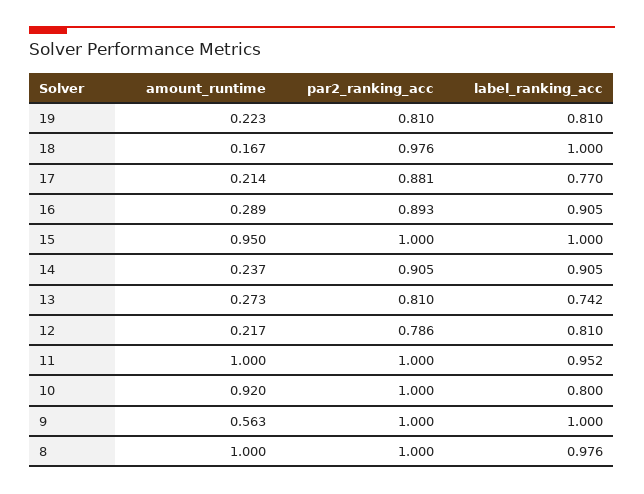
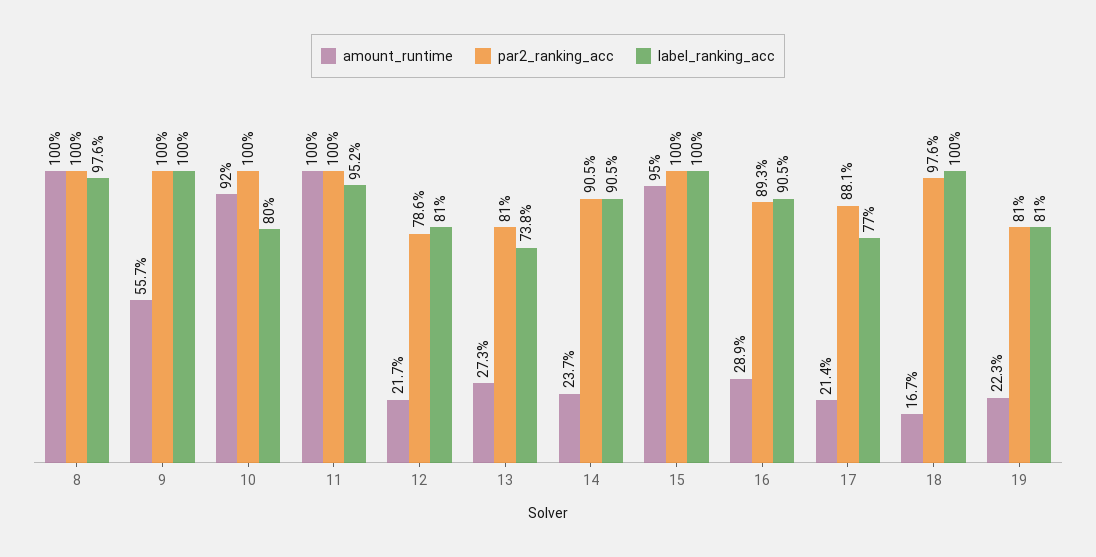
label_ranking_acc, 13: 0.742 -> 0.738
amount_runtime, 9: 0.563 -> 0.557

